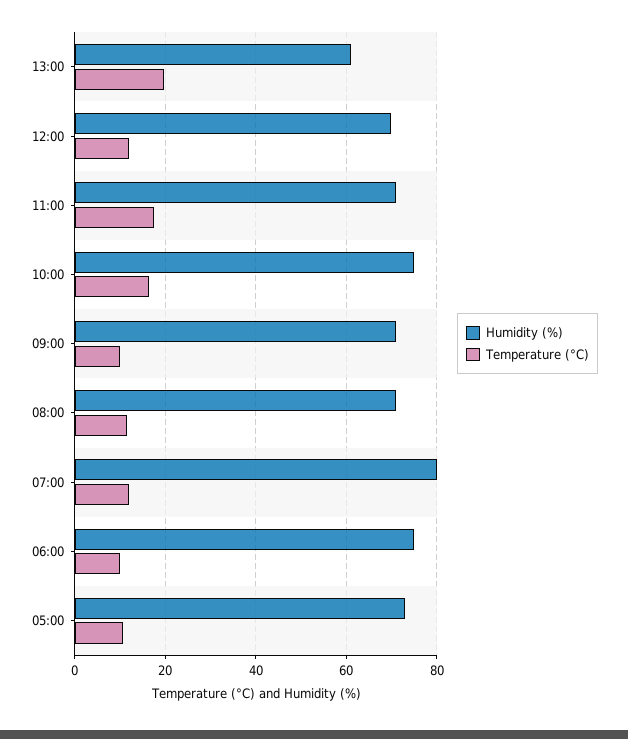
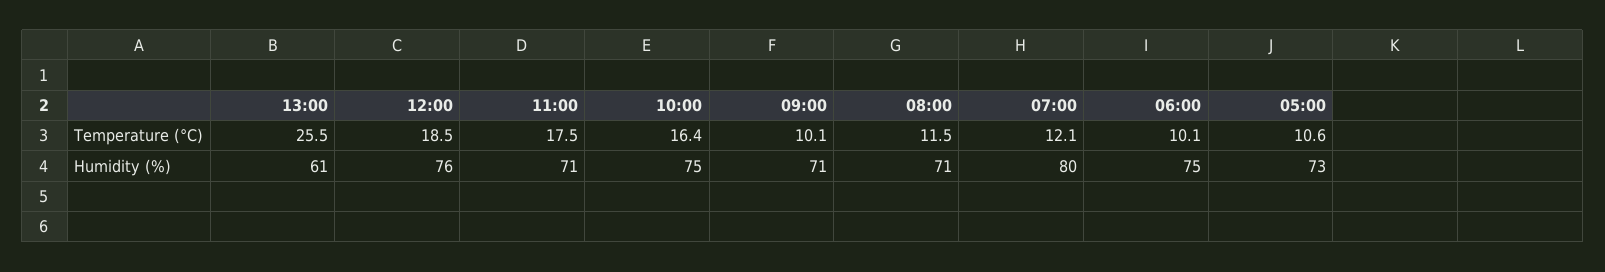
Temperature (°C), 13:00: 20 -> 25.5
Humidity (%), 12:00: 70 -> 76
Temperature (°C), 12:00: 12 -> 18.5

